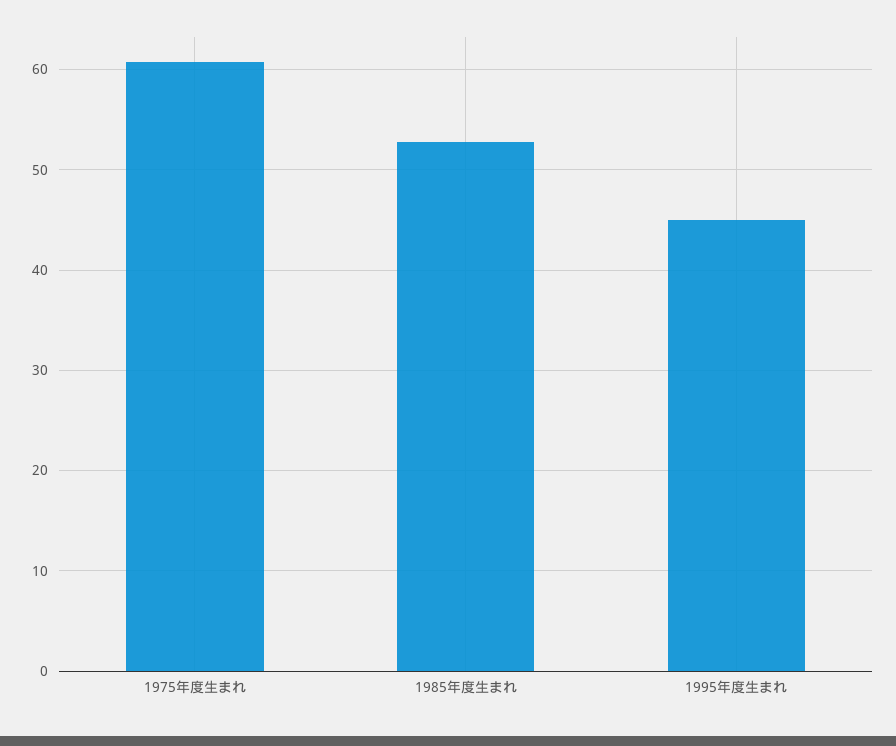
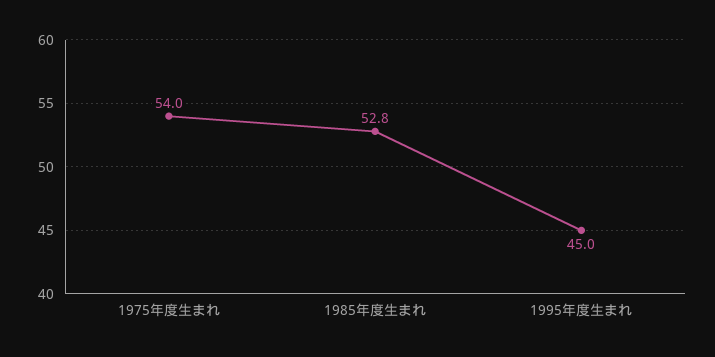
1975年度生まれ: 61 -> 54

